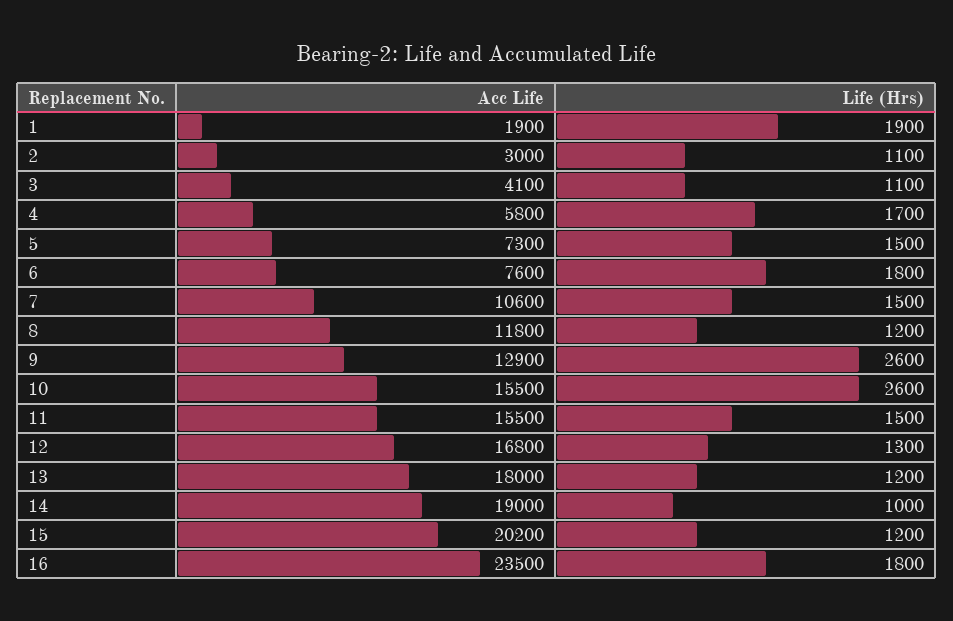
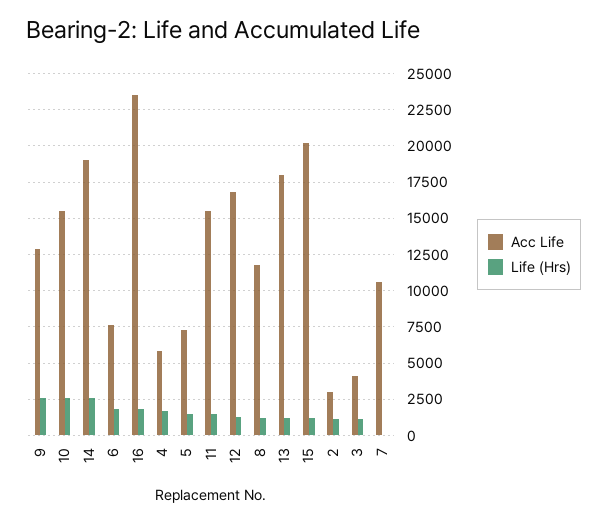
Acc Life, 1: 1900 -> none
Life (Hrs), 1: 1900 -> none
Life (Hrs), 7: 1500 -> 0
Life (Hrs), 14: 1000 -> 2500

